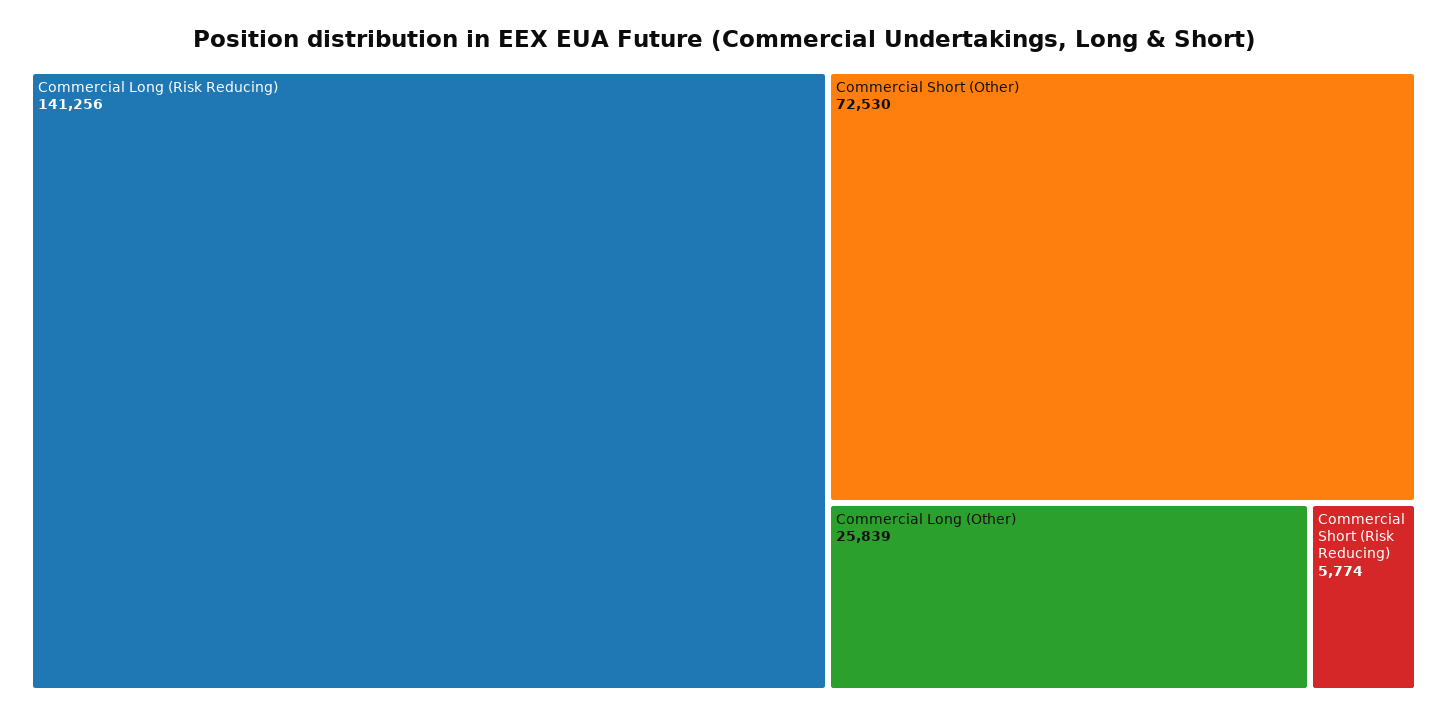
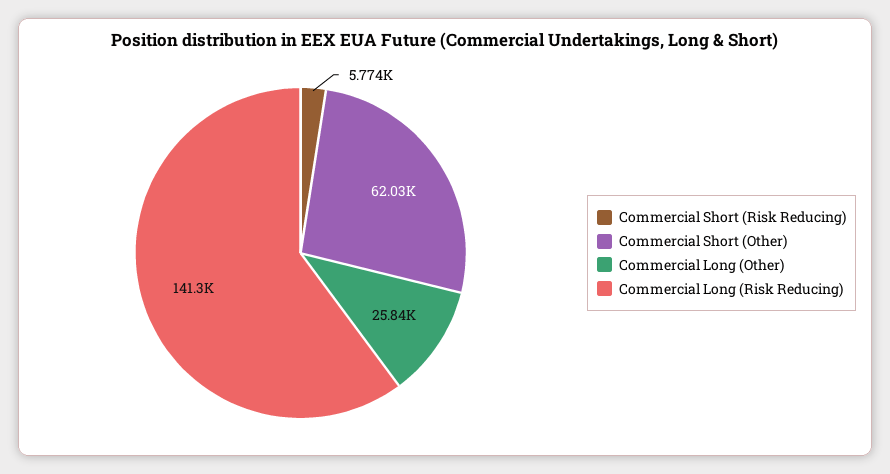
Commercial Short (Other): 72530 -> 62030

